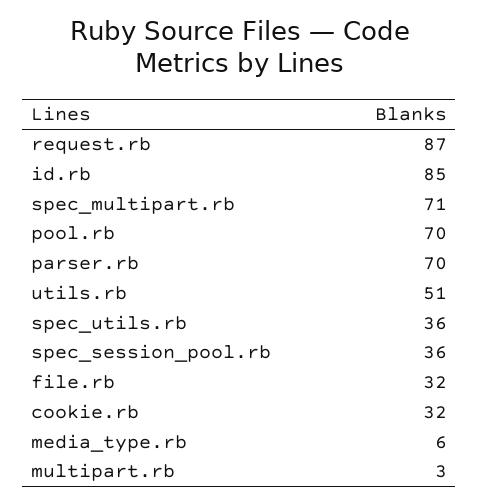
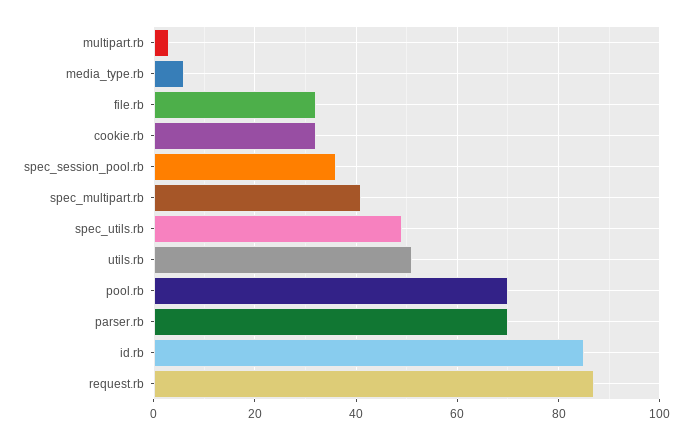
spec_multipart.rb: 71 -> 40
spec_utils.rb: 36 -> 50

